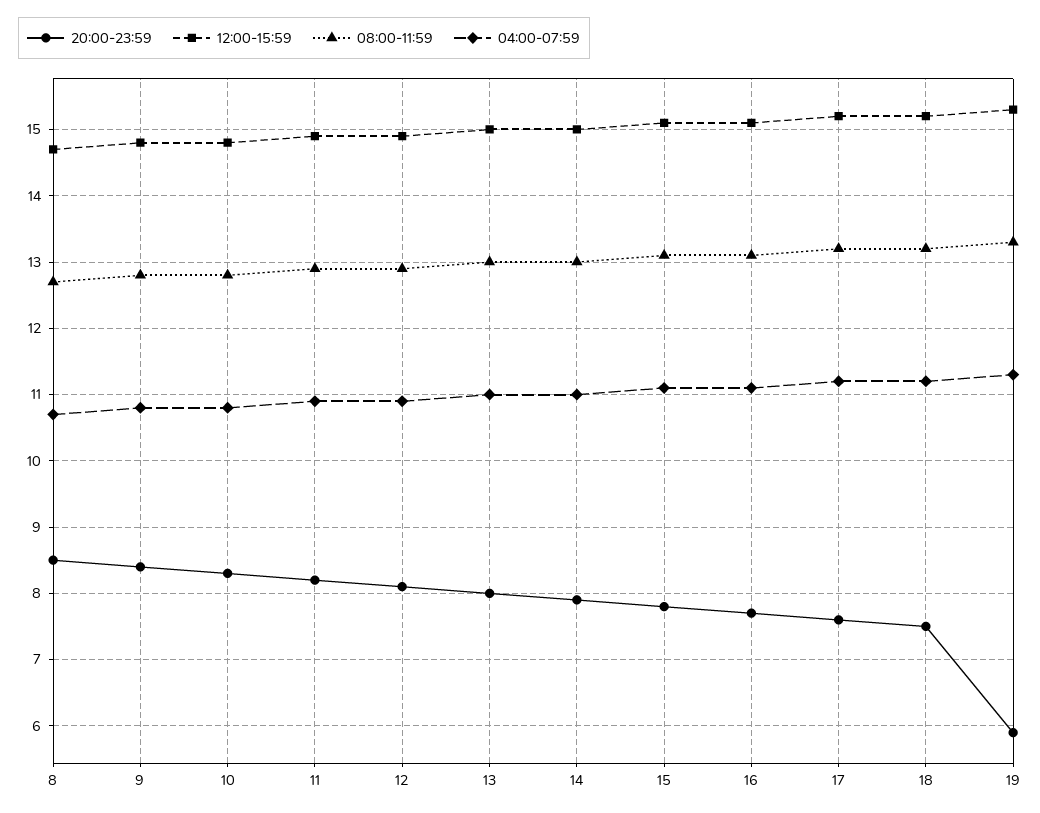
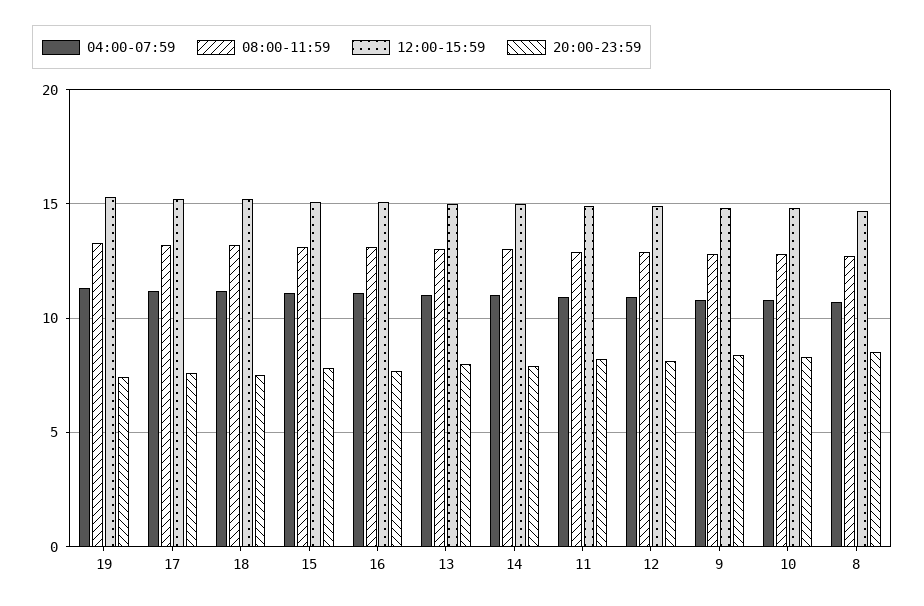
20:00-23:59, 19: 5.9 -> 7.5

